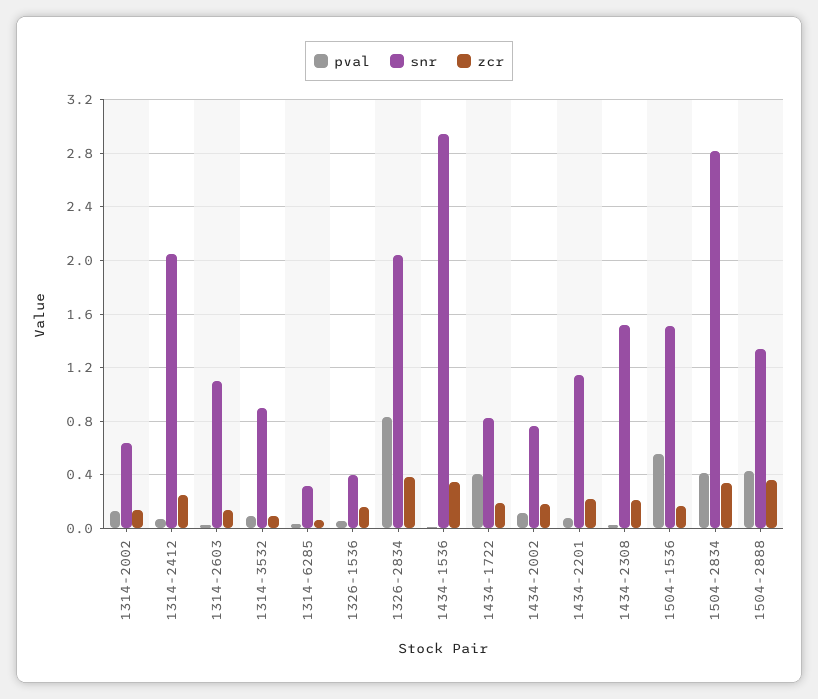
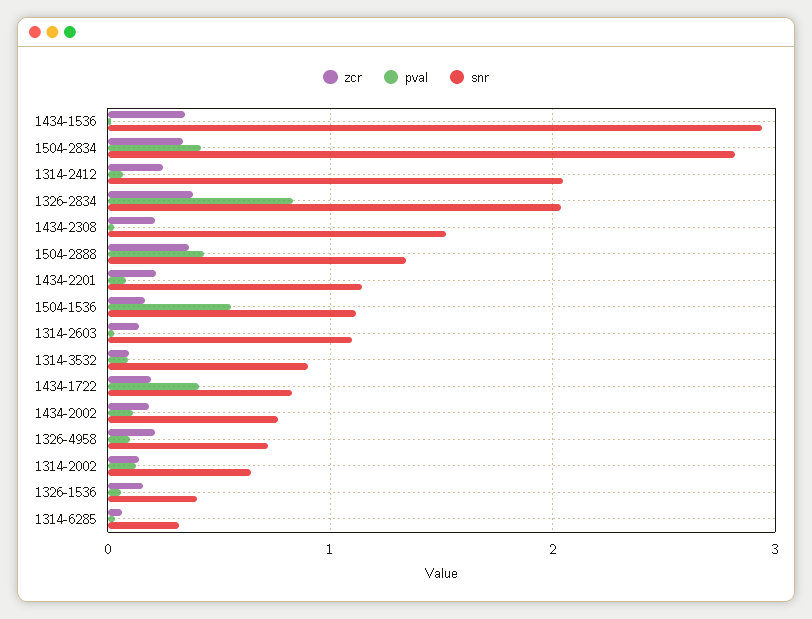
snr, 1504-1536: 1.5 -> 1.1
zcr, 1326-4958: none -> 0.2
pval, 1326-4958: none -> 0.1
snr, 1326-4958: none -> 0.7

